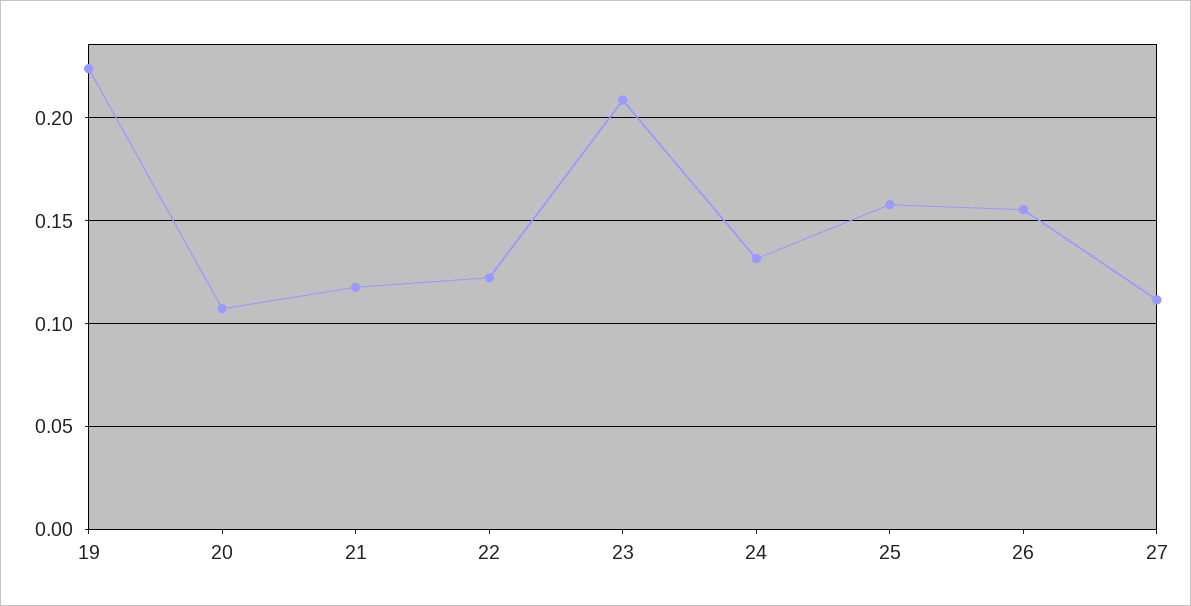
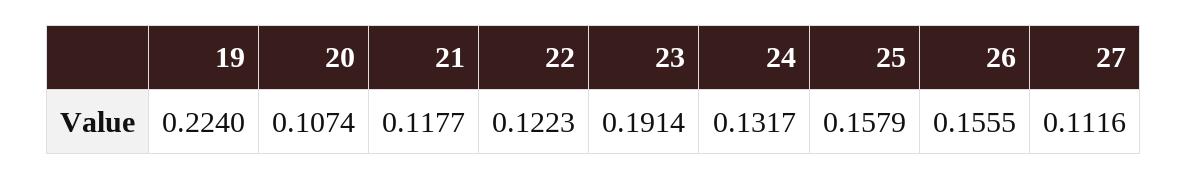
23: 0.21 -> 0.1914

